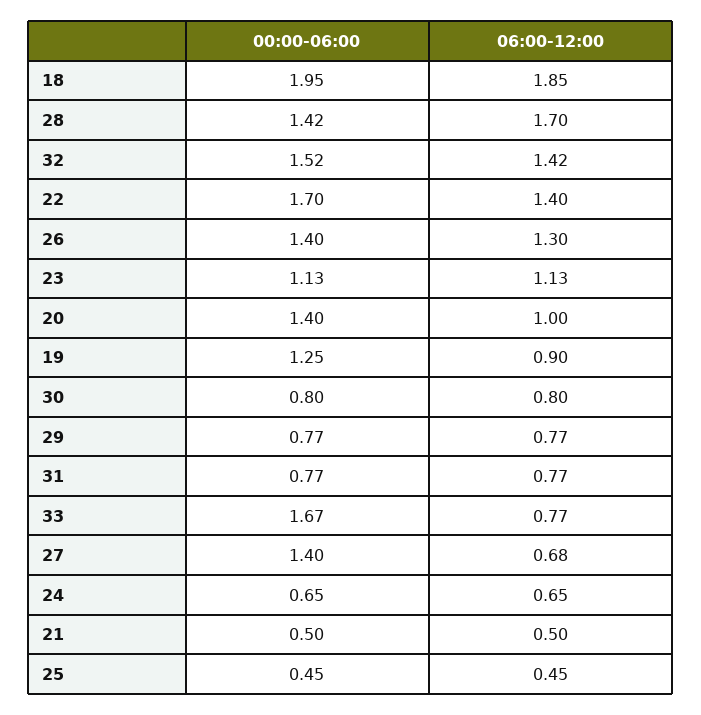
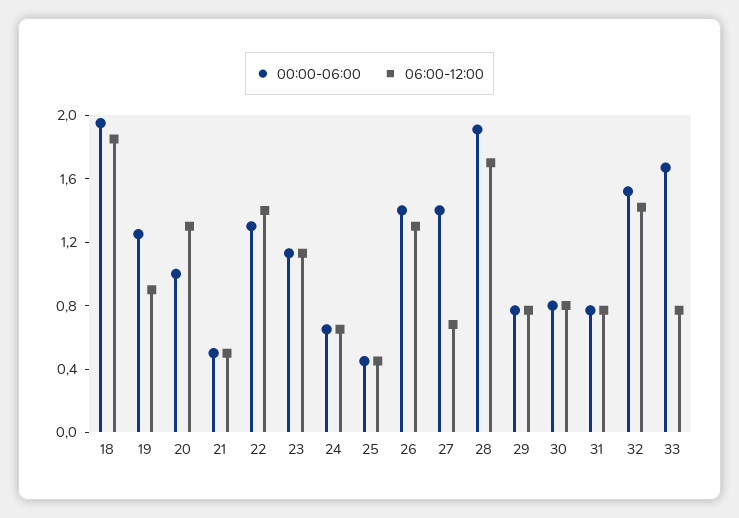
00:00-06:00, 28: 1.42 -> 1.9
00:00-06:00, 22: 1.7 -> 1.3
00:00-06:00, 20: 1.4 -> 1
06:00-12:00, 20: 1 -> 1.3

